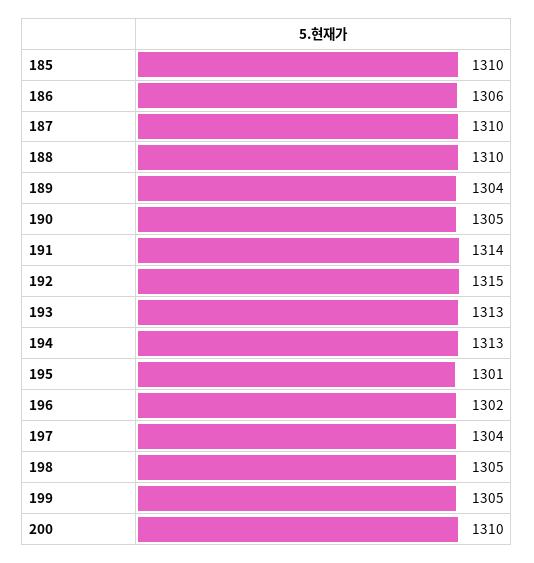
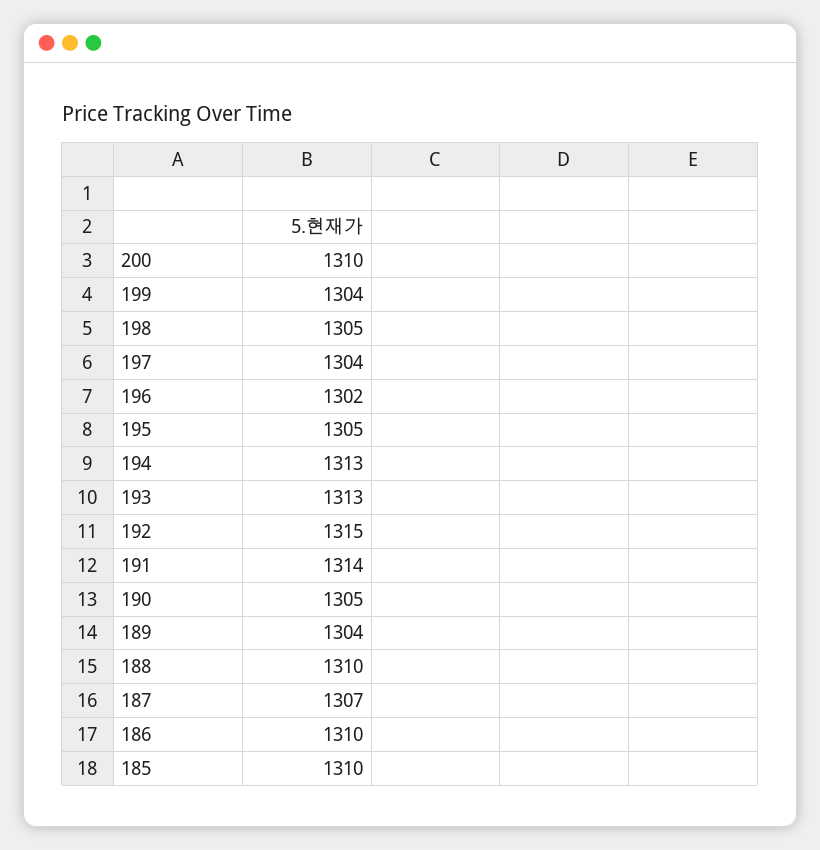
186: 1306 -> 1310
187: 1310 -> 1307
195: 1301 -> 1305
199: 1305 -> 1304

